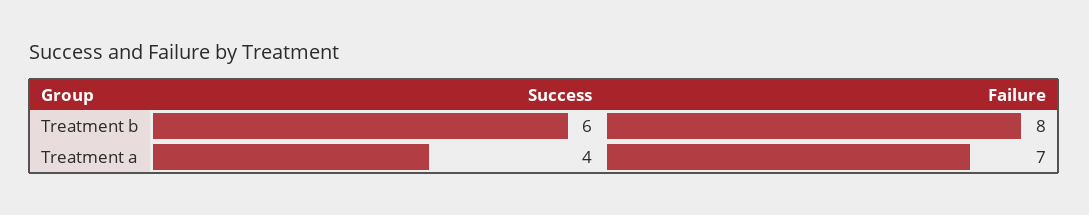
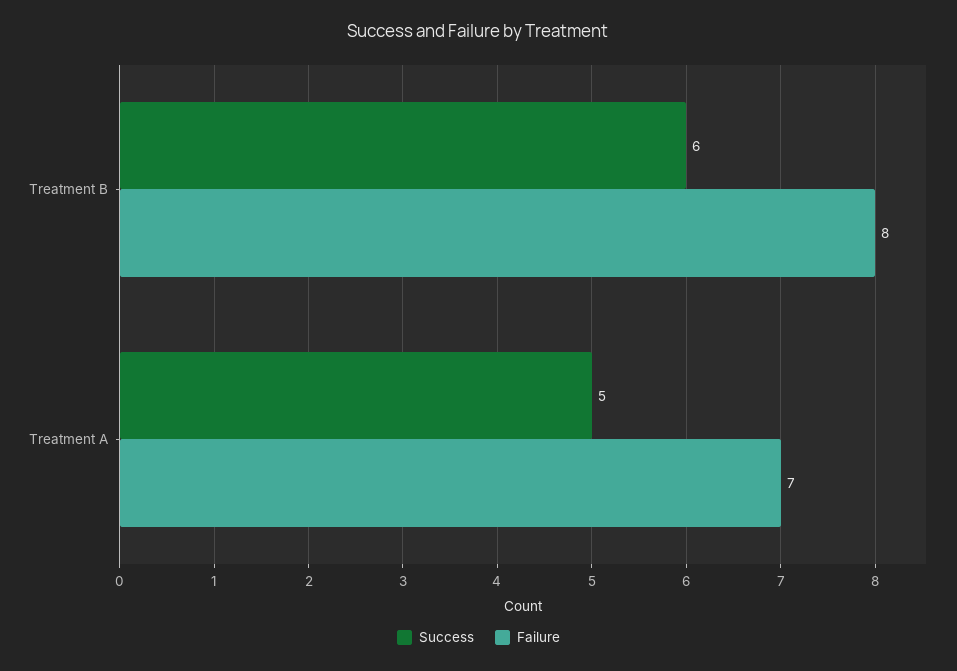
Success, Treatment a: 4 -> 5

